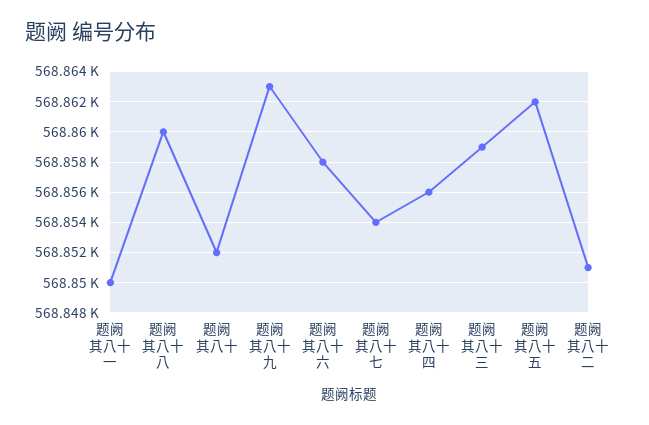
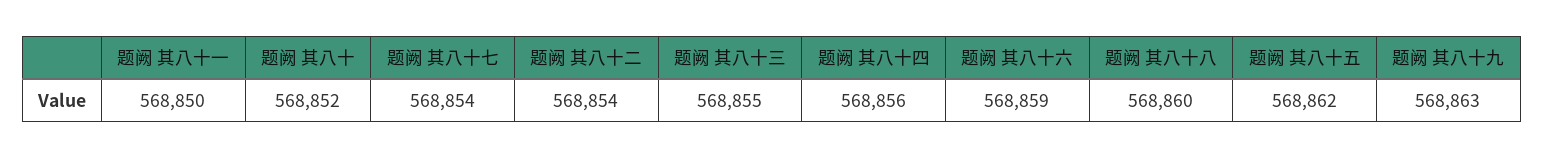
题阙 其八十六: 568858 -> 568859
题阙 其八十三: 568859 -> 568855
题阙 其八十二: 568851 -> 568854

